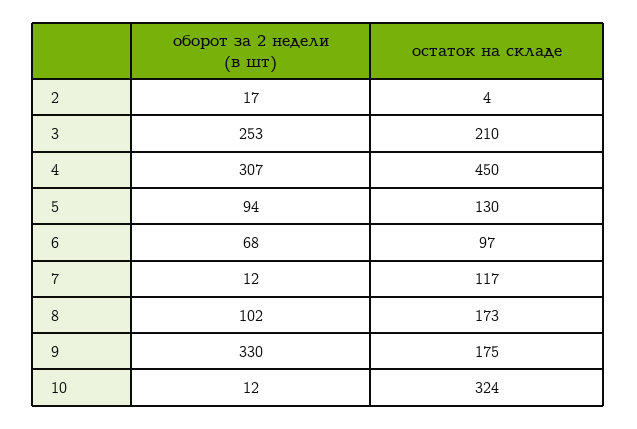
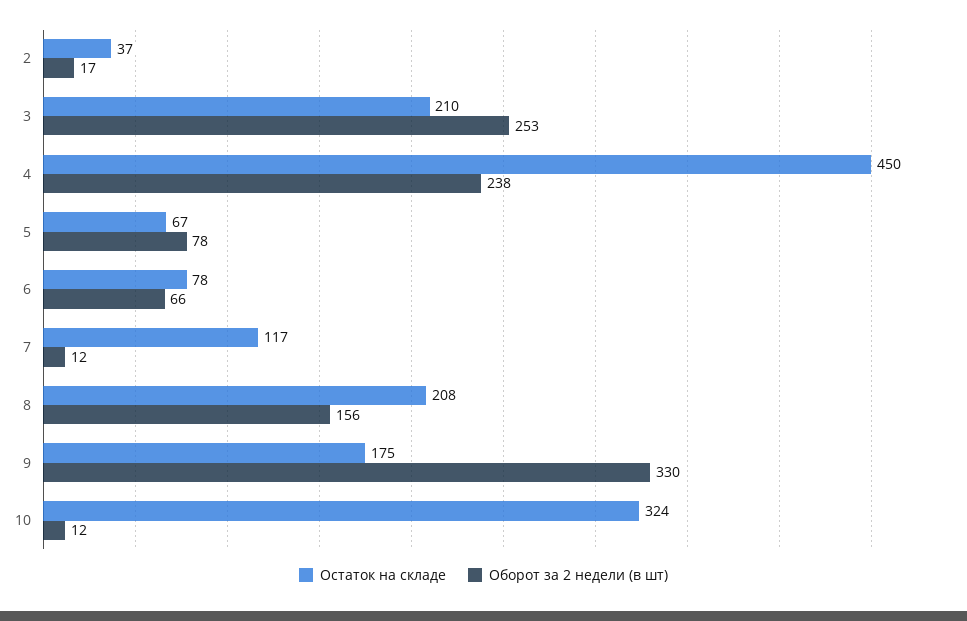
остаток на складе, 2: 4 -> 37
оборот за 2 недели (в шт), 4: 307 -> 238
оборот за 2 недели (в шт), 5: 94 -> 78
остаток на складе, 5: 130 -> 67
оборот за 2 недели (в шт), 6: 68 -> 66
остаток на складе, 6: 97 -> 78
оборот за 2 недели (в шт), 8: 102 -> 156
остаток на складе, 8: 173 -> 208

